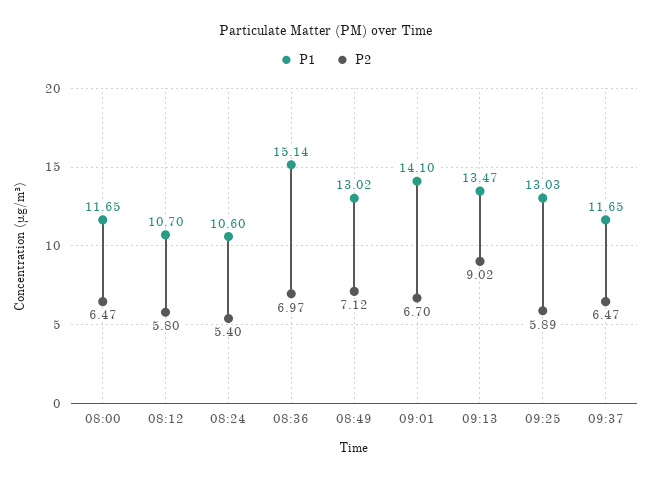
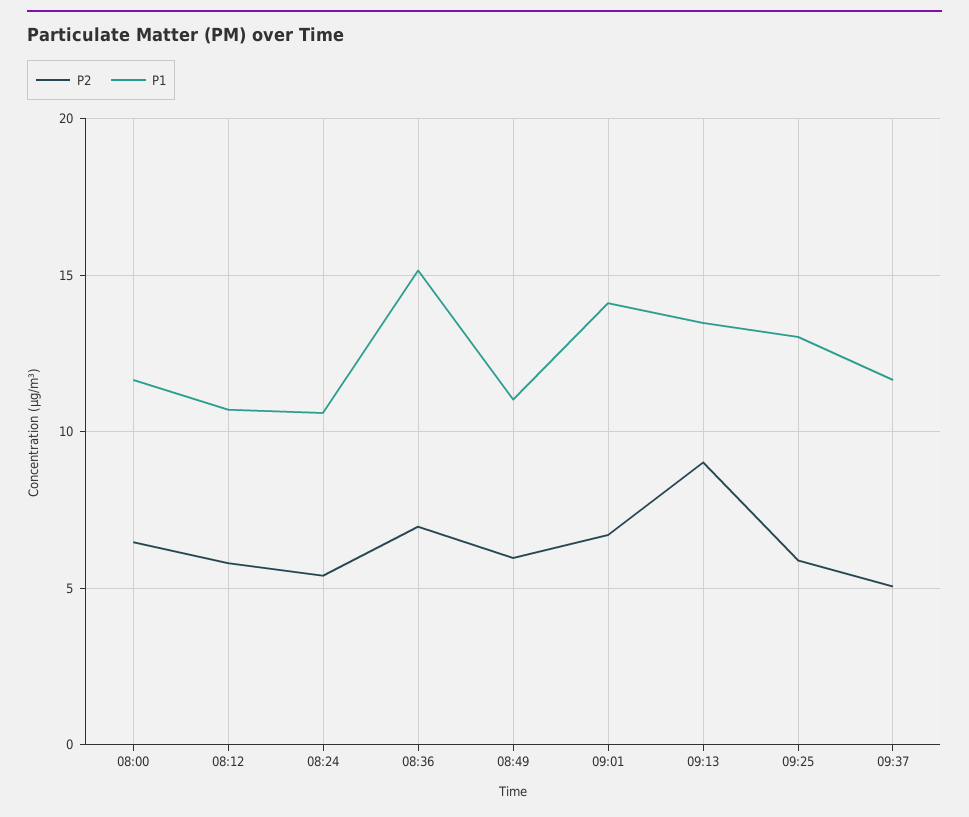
P1, 08:49: 13.02 -> 11
P2, 08:49: 7.12 -> 6
P2, 09:37: 6.47 -> 5

